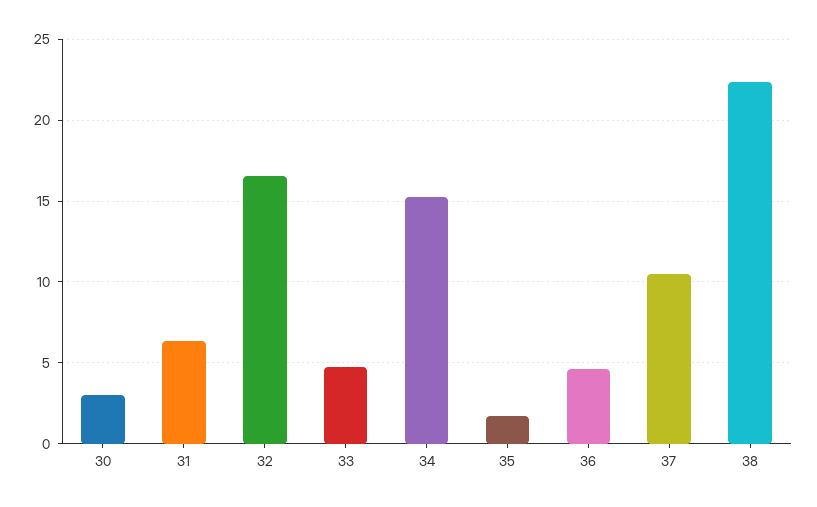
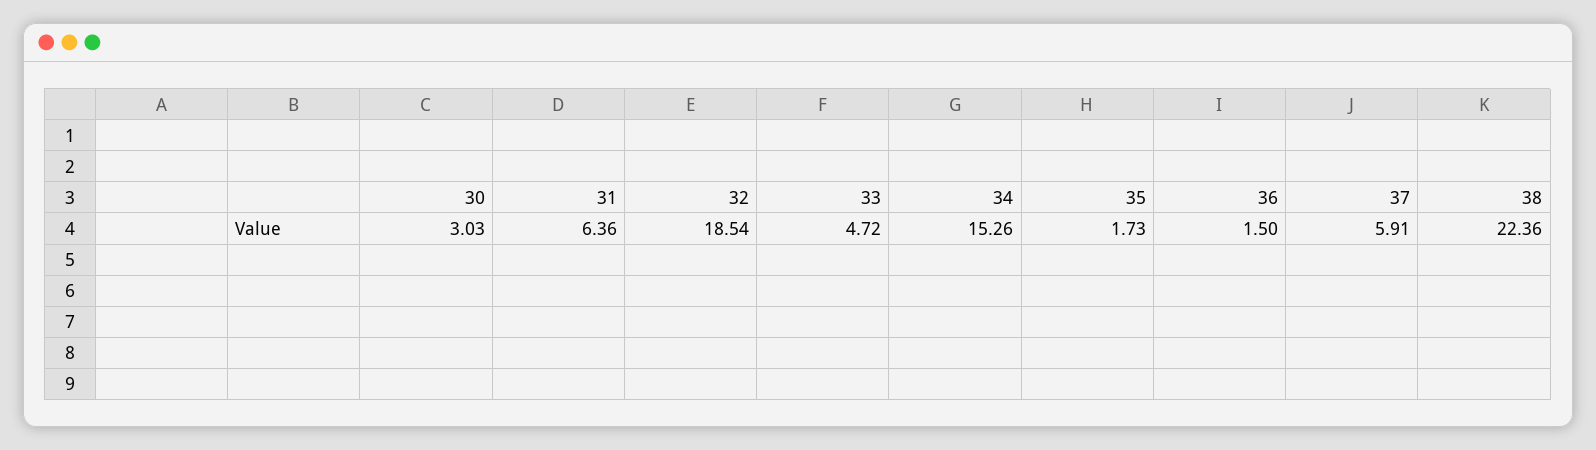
32: 16.5 -> 18.54
36: 4.5 -> 1.5
37: 10.5 -> 5.91

